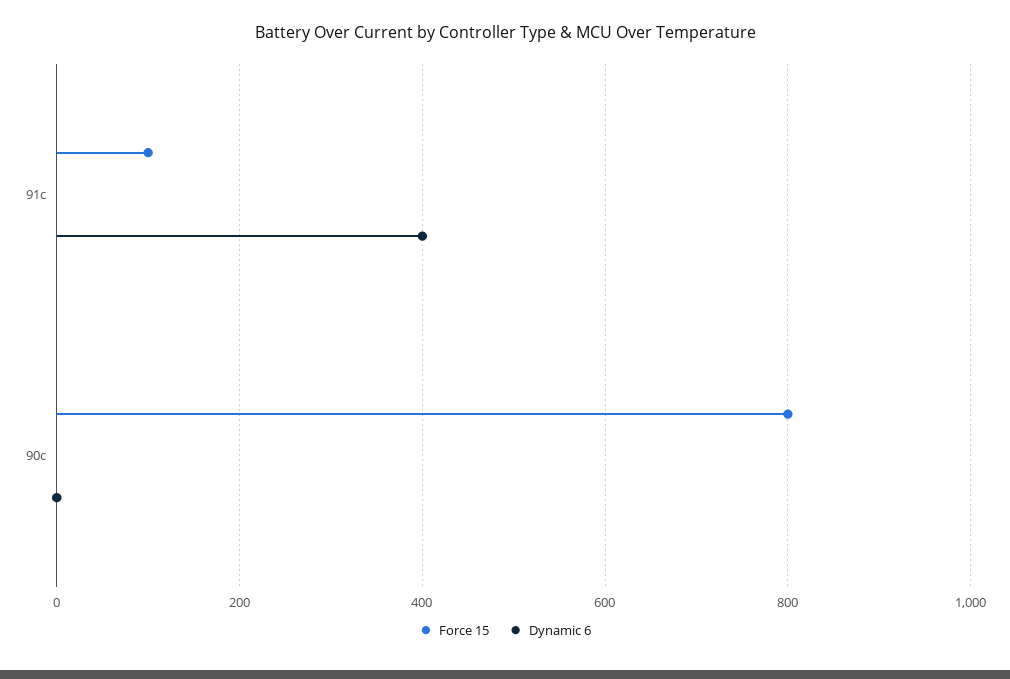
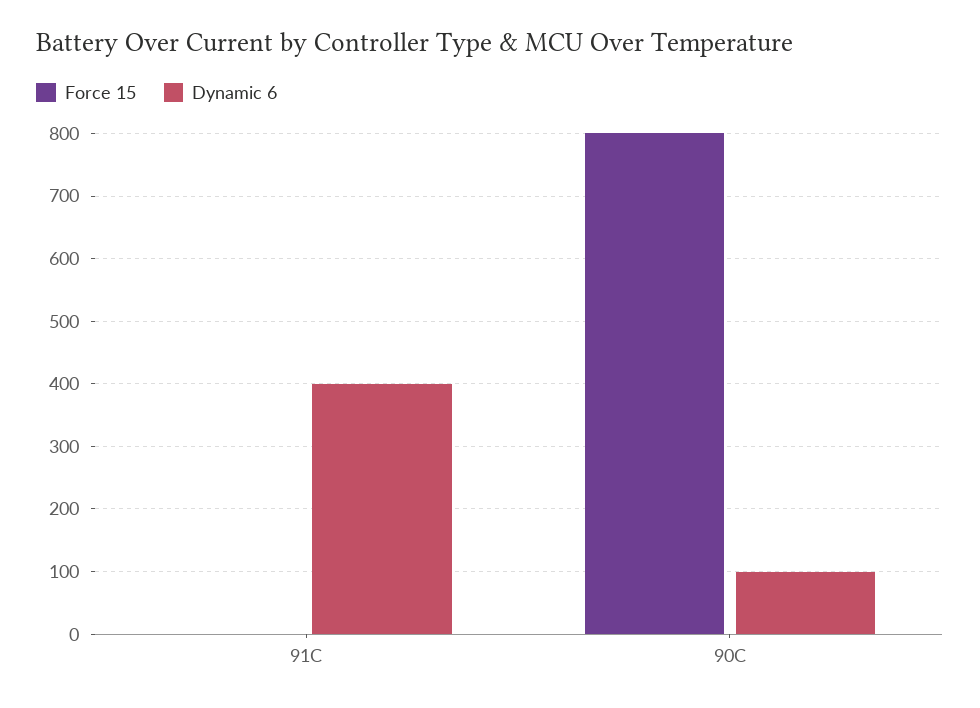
Force 15, 91c: 100 -> 0
Dynamic 6, 90c: 0 -> 100

